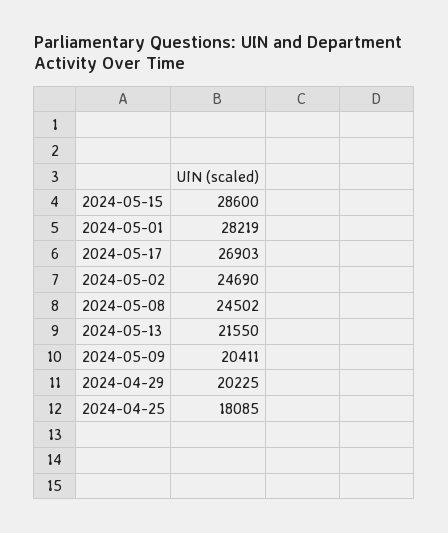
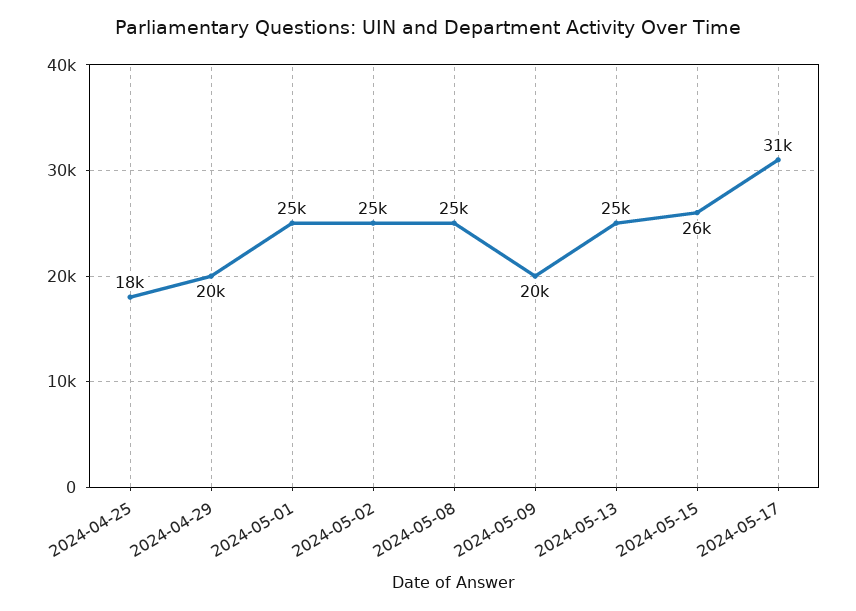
2024-05-15: 28600 -> 26000
2024-05-01: 28219 -> 25000
2024-05-17: 26903 -> 31000
2024-05-13: 21550 -> 25000

